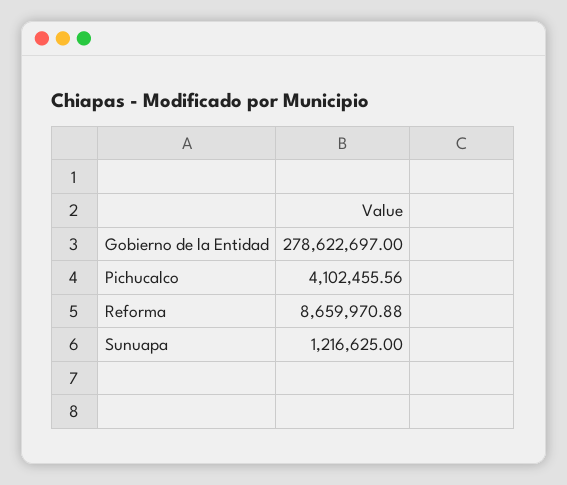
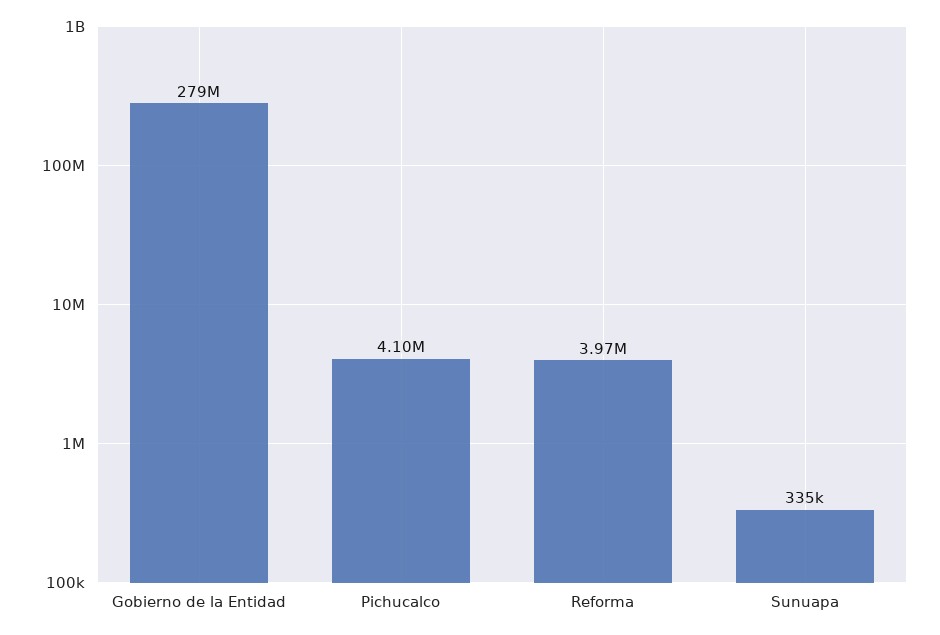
Reforma: 8659970.88 -> 3970000
Sunuapa: 1216625 -> 335000

